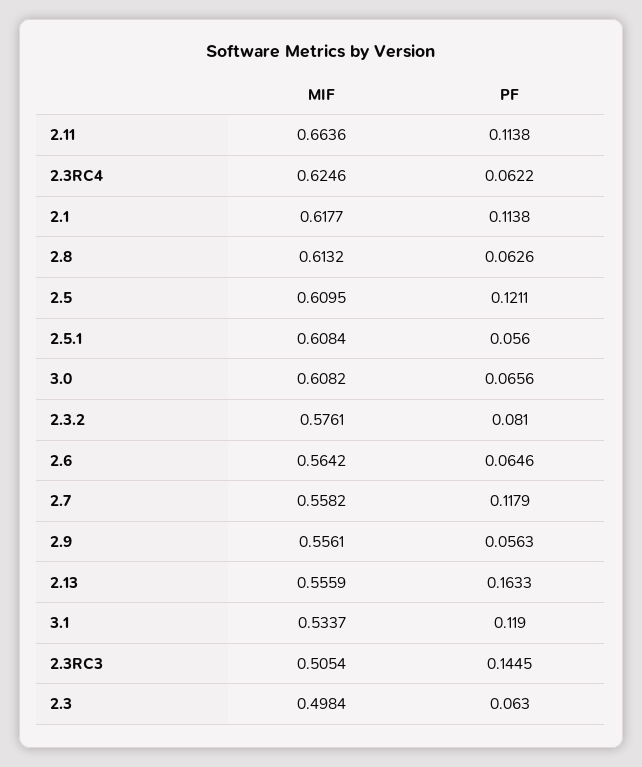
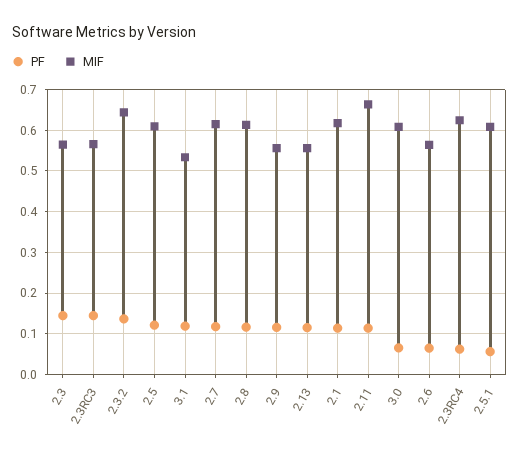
PF, 2.8: 0.0626 -> 0.12
MIF, 2.3.2: 0.5761 -> 0.64
PF, 2.3.2: 0.081 -> 0.14
MIF, 2.7: 0.5582 -> 0.62
PF, 2.9: 0.0563 -> 0.12
PF, 2.13: 0.1633 -> 0.12
MIF, 2.3RC3: 0.5054 -> 0.56
MIF, 2.3: 0.4984 -> 0.56
PF, 2.3: 0.063 -> 0.14

